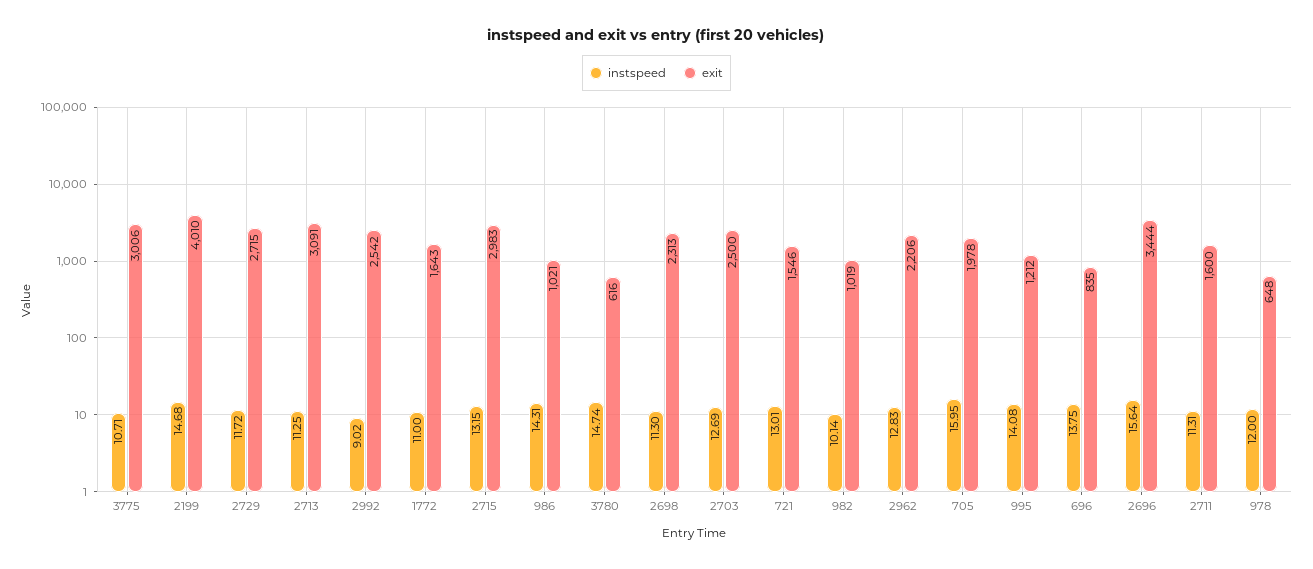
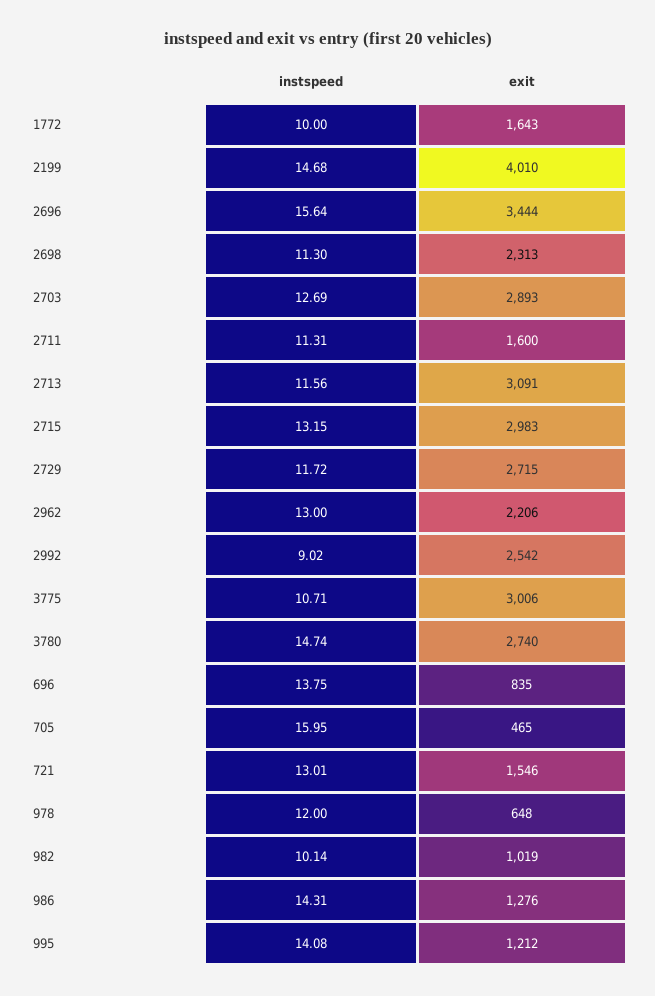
instspeed, 2713: 11.25 -> 11.56
instspeed, 1772: 11 -> 10
exit, 986: 1021 -> 1276
exit, 3780: 616 -> 2740
exit, 2703: 2500 -> 2893
instspeed, 2962: 12.83 -> 13
exit, 705: 1978 -> 465

